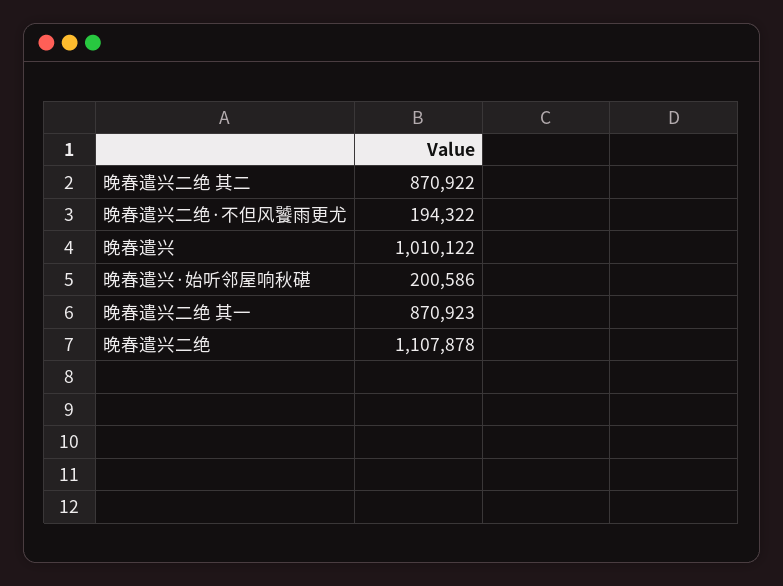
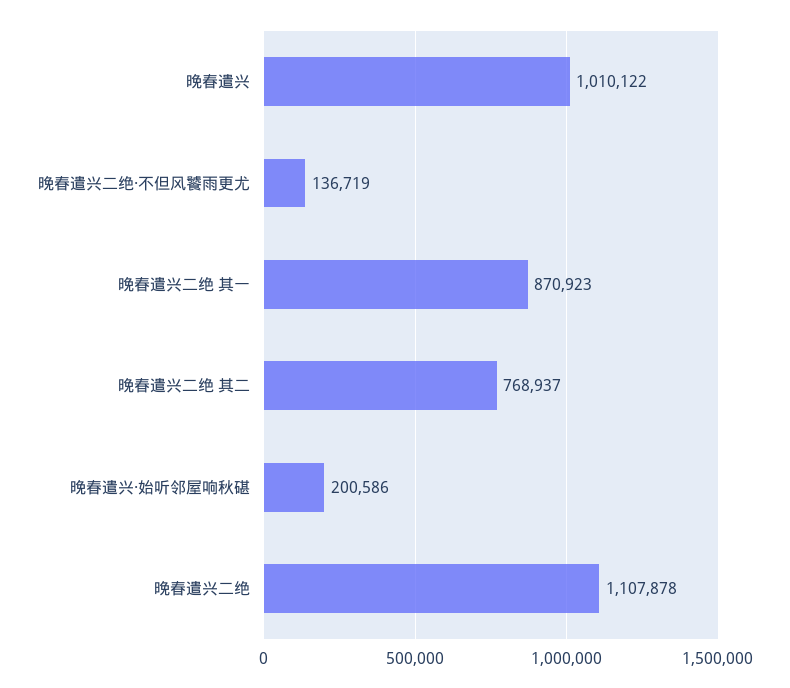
晚春遣兴二绝 其二: 870922 -> 768937
晚春遣兴二绝·不但风饕雨更尤: 194322 -> 136719

